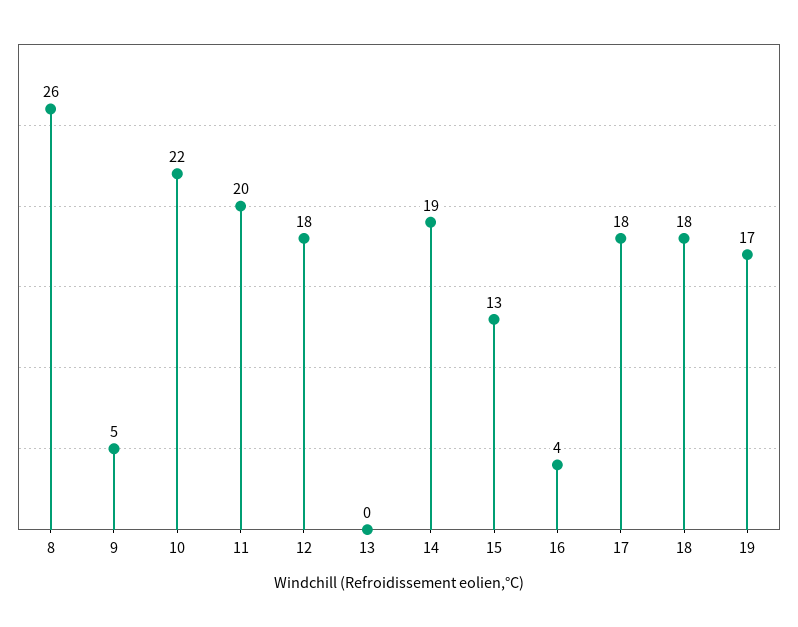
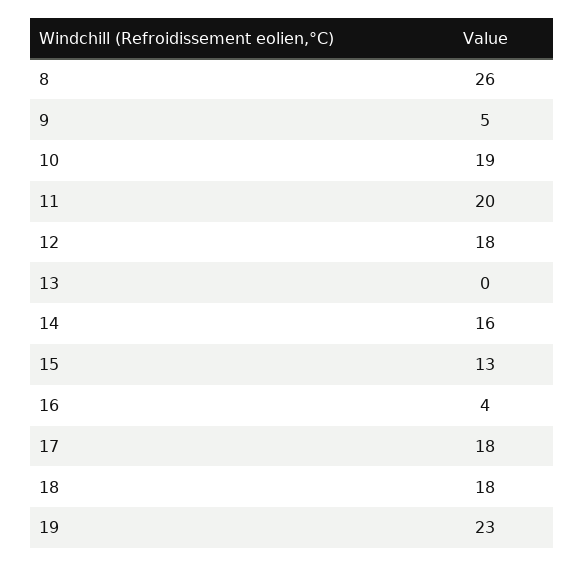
10: 22 -> 19
14: 19 -> 16
19: 17 -> 23

